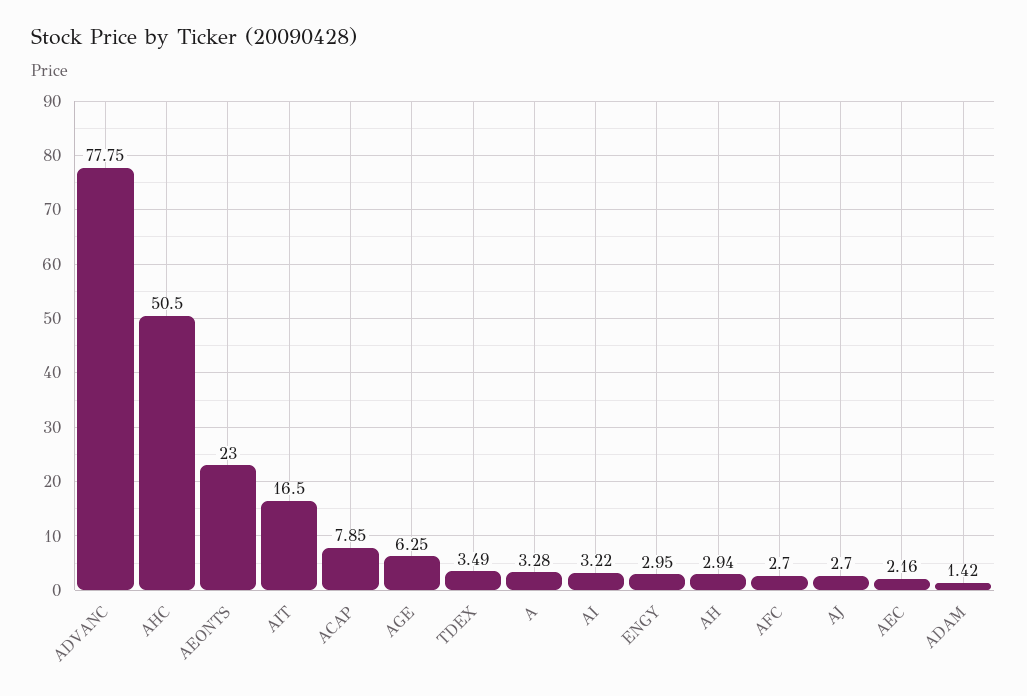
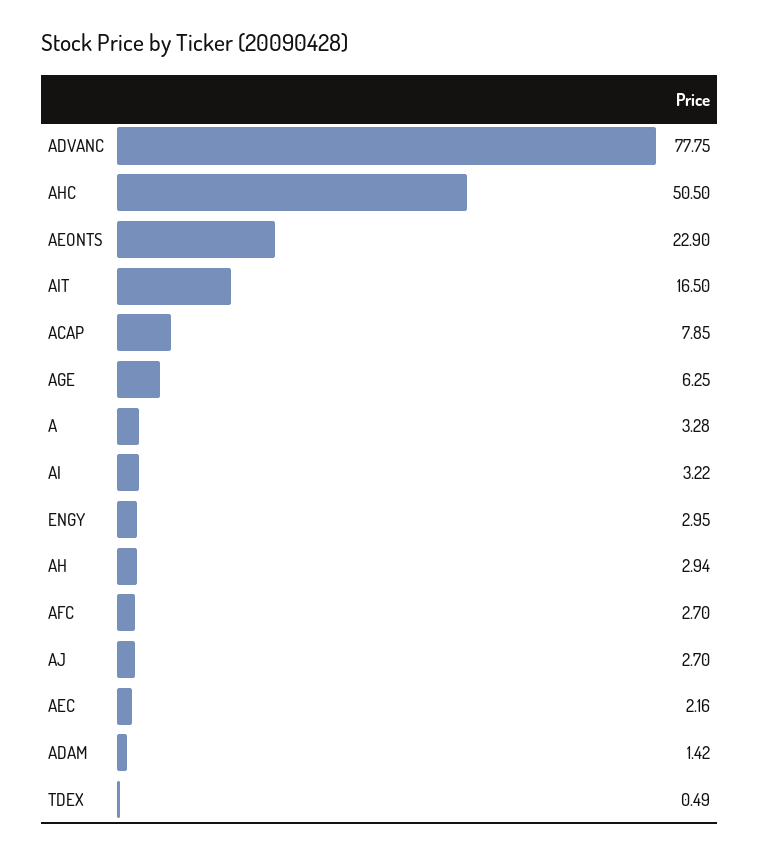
AEONTS: 23 -> 22.9
TDEX: 3.49 -> 0.49

